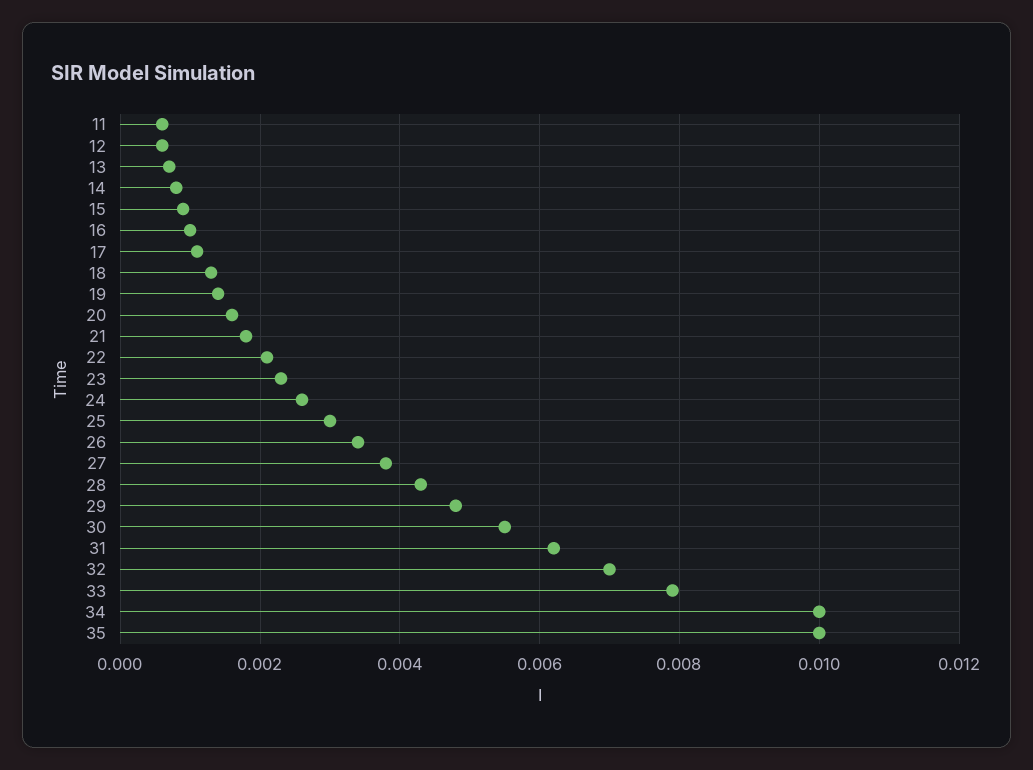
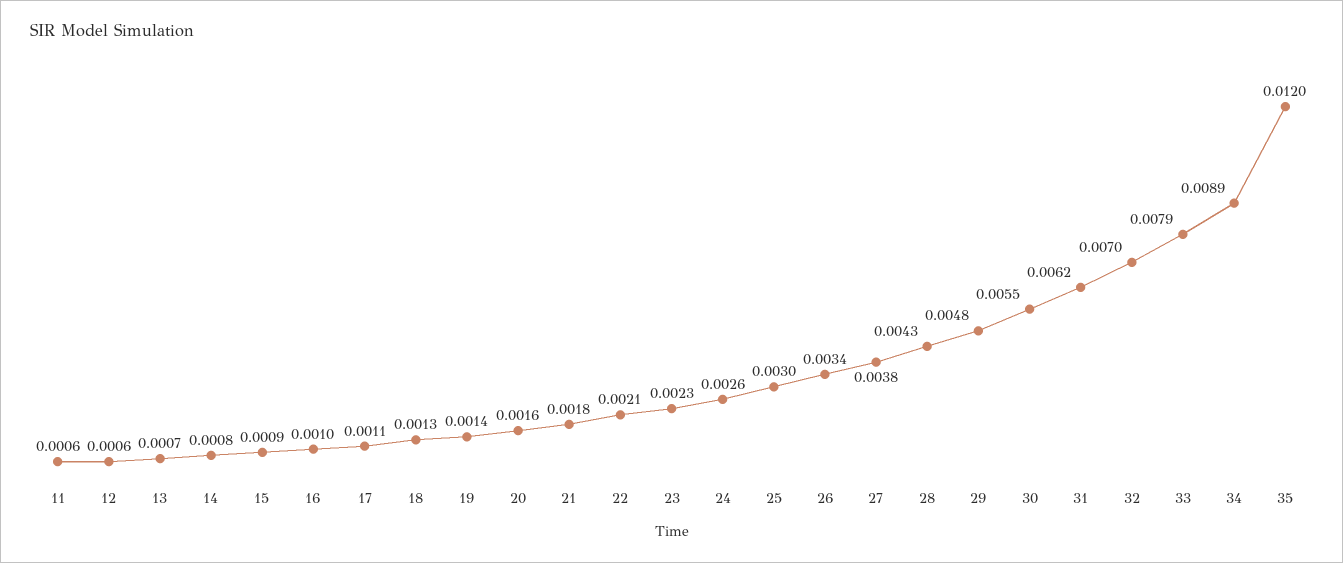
34: 0.01 -> 0.0089
35: 0.01 -> 0.012

